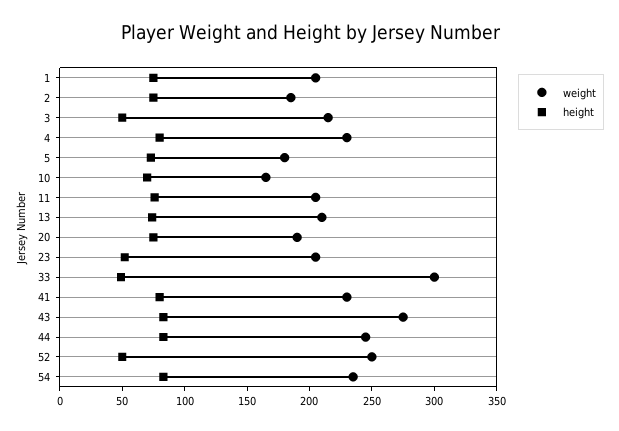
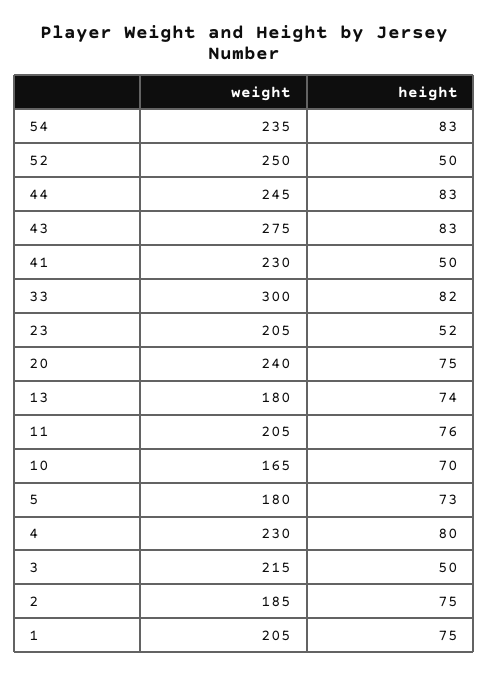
weight, 13: 210 -> 180
weight, 20: 190 -> 240
height, 33: 50 -> 82
height, 41: 80 -> 50

